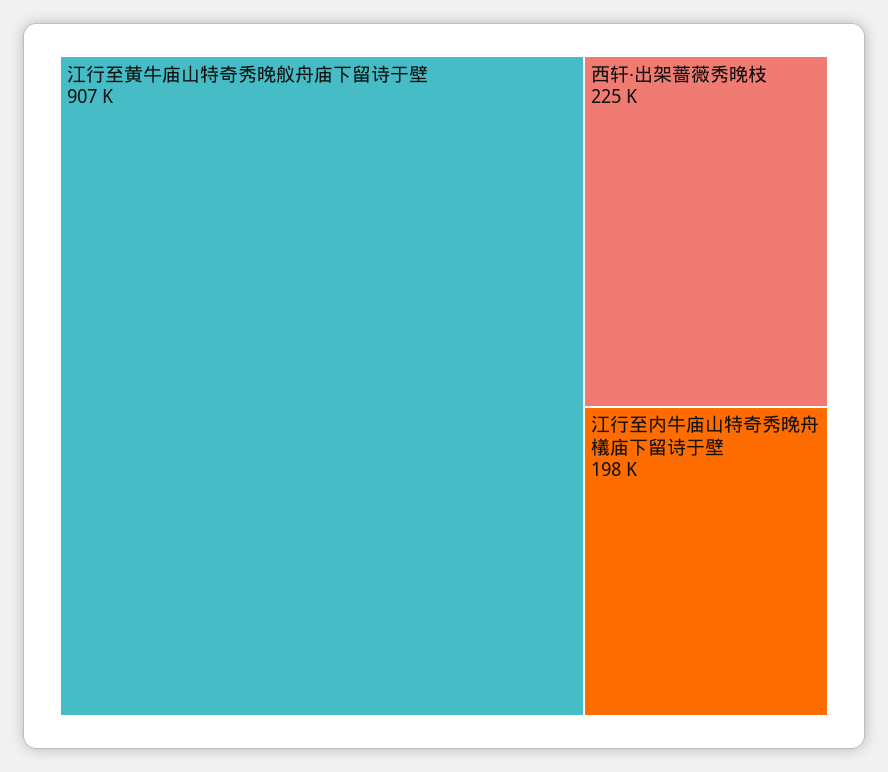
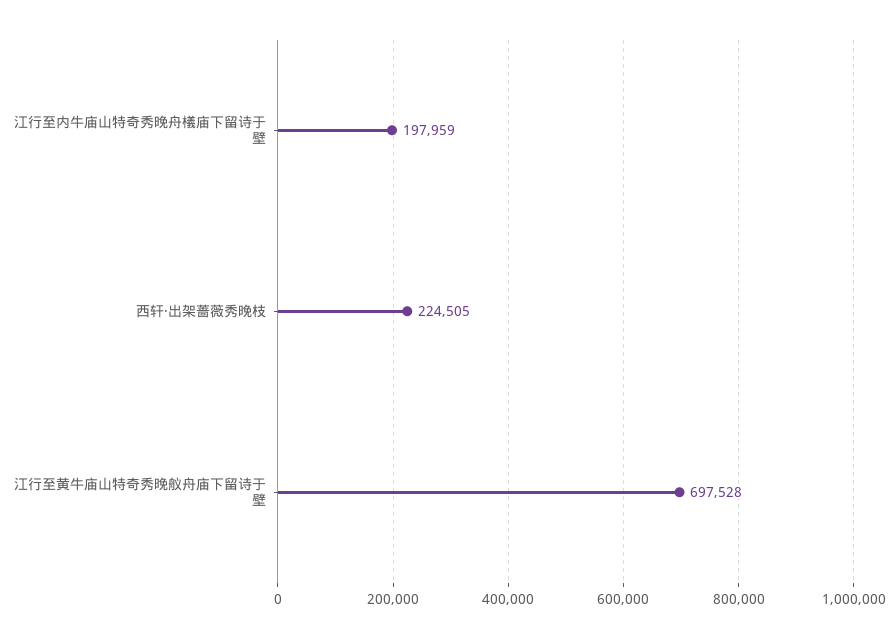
江行至黄牛庙山特奇秀晚舣舟庙下留诗于壁: 907000 -> 697528

